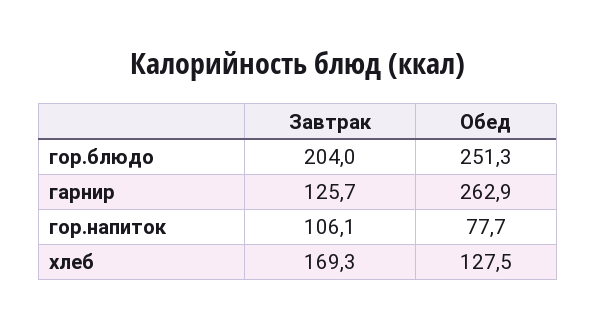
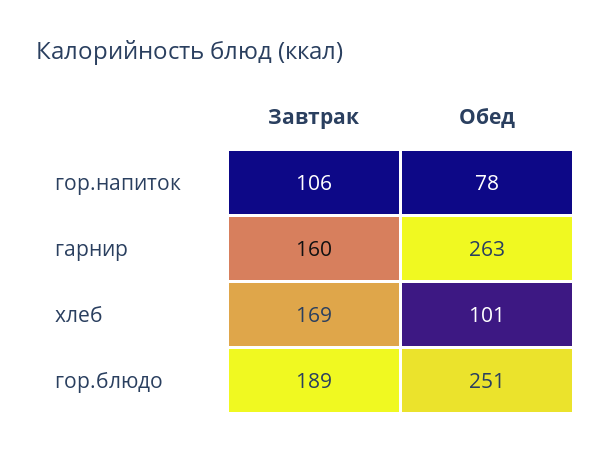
Завтрак, гор.блюдо: 204 -> 189
Завтрак, гарнир: 125.7 -> 160
Обед, хлеб: 127.5 -> 101

